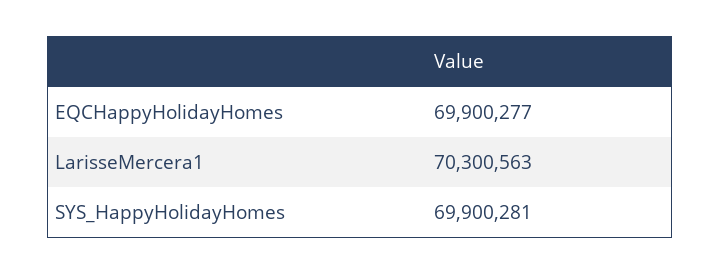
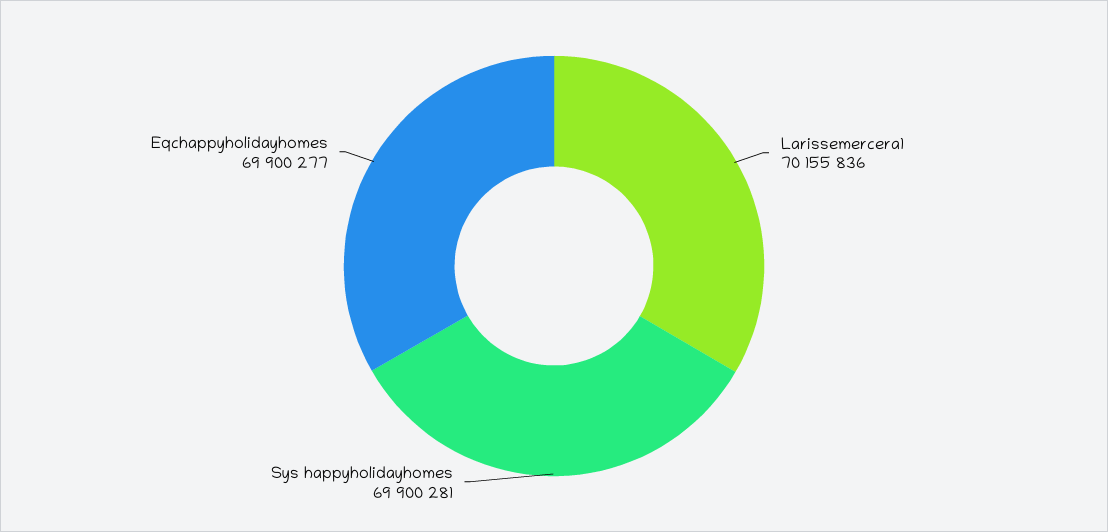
LarisseMercera1: 70300563 -> 70155836

